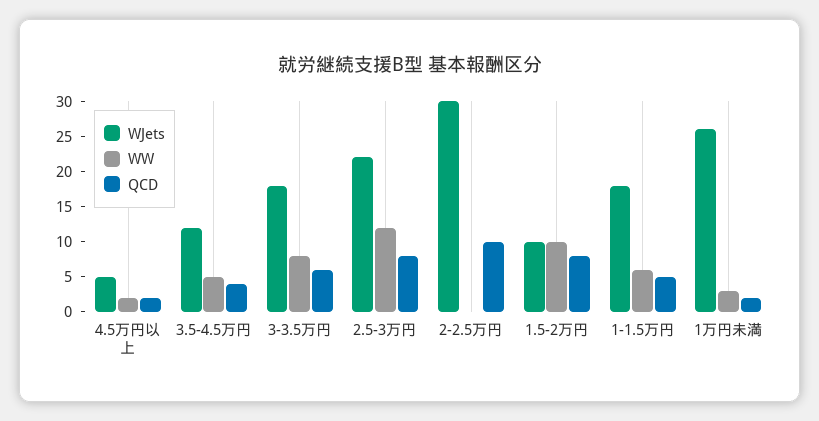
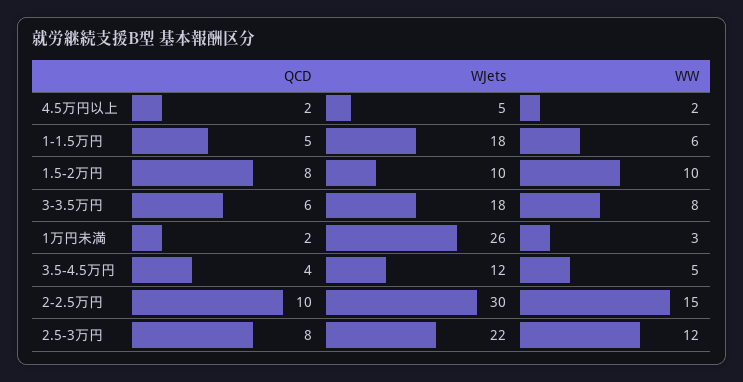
WW, 2-2.5万円: 0 -> 15

